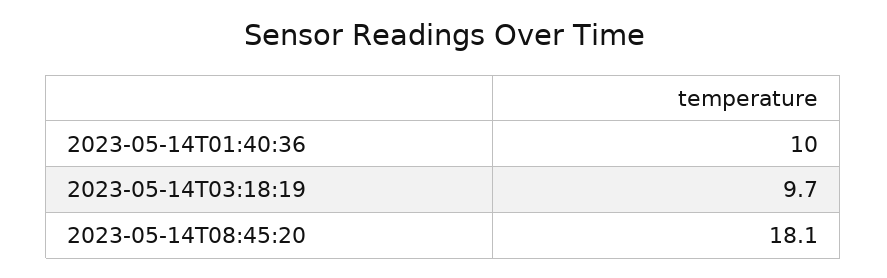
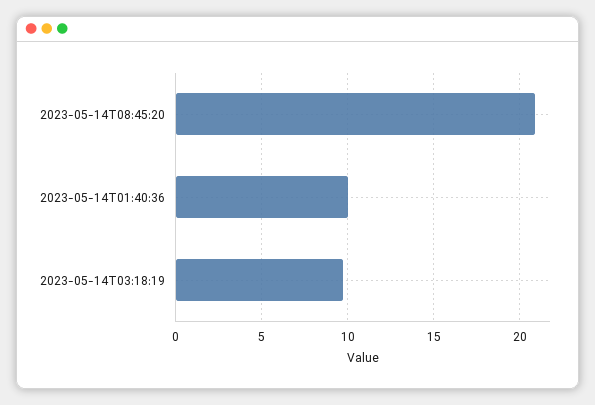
2023-05-14T08:45:20: 18.1 -> 21

